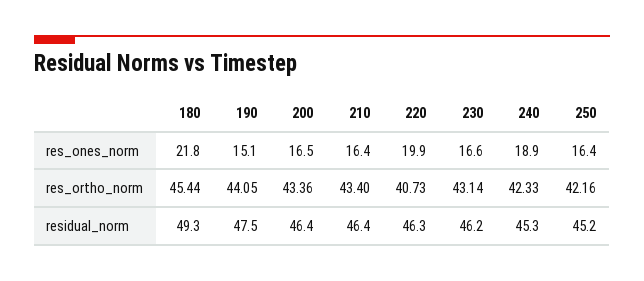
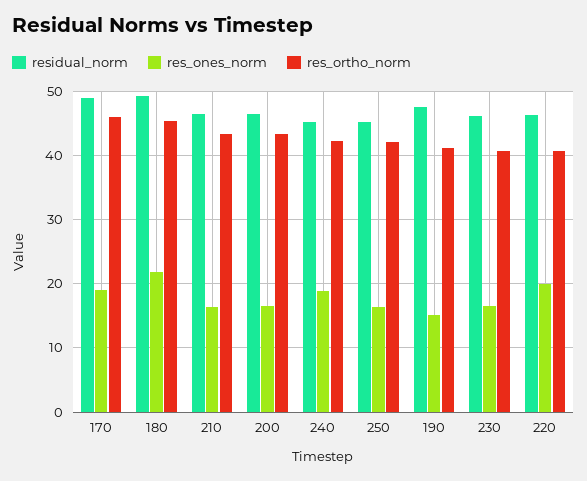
res_ortho_norm, 190: 44.05 -> 41
res_ortho_norm, 230: 43.14 -> 41
residual_norm, 170: none -> 49
res_ones_norm, 170: none -> 19
res_ortho_norm, 170: none -> 46

